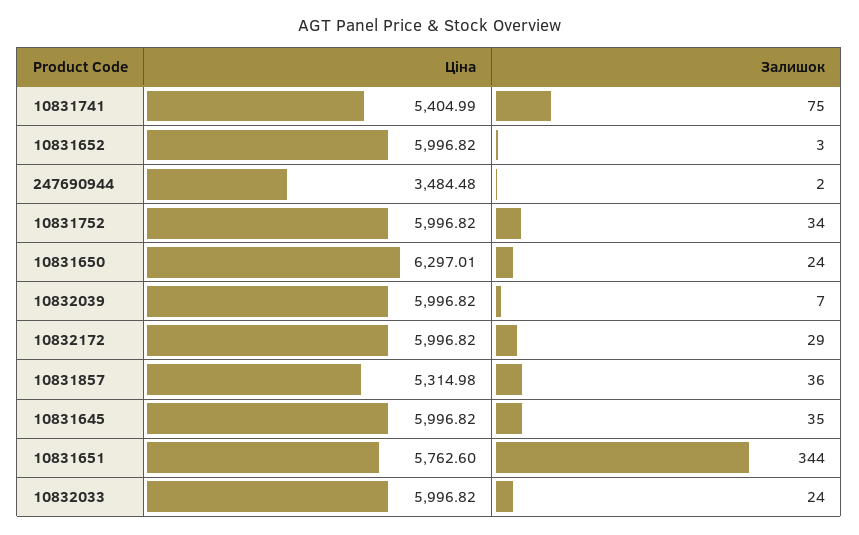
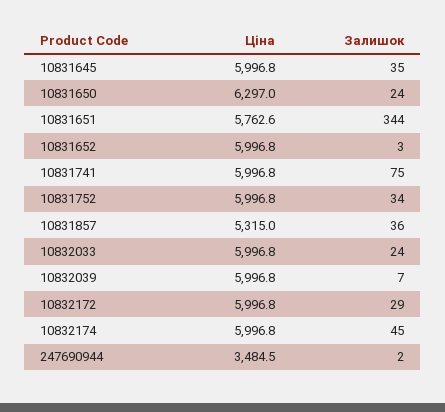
Ціна, 10831741: 5404.99 -> 5996.8
Ціна, 10832174: none -> 5996.8
Залишок, 10832174: none -> 45

